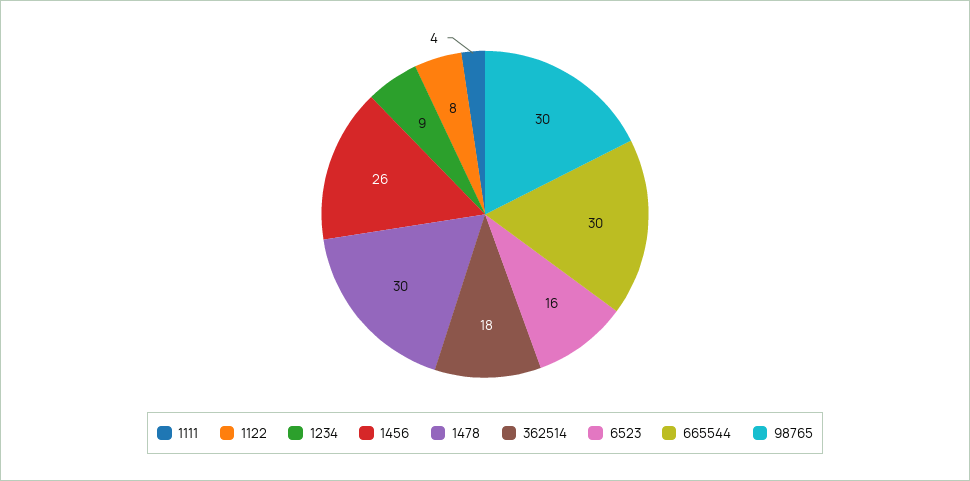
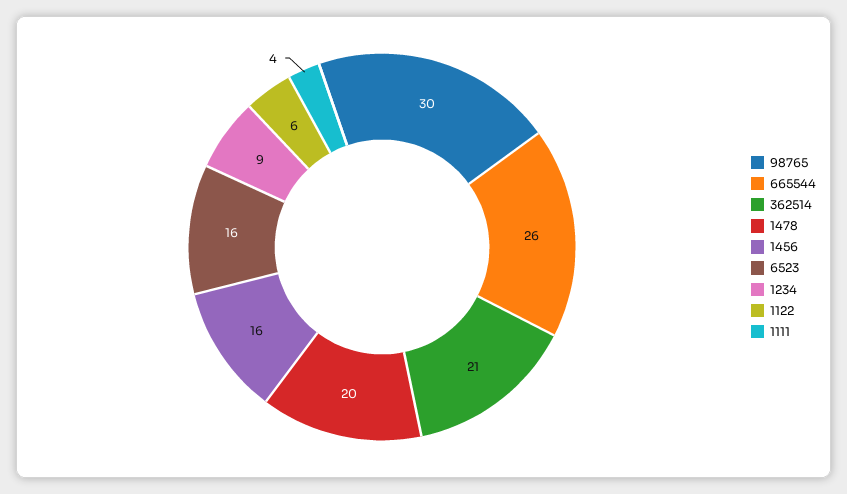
1122: 8 -> 6
1456: 26 -> 16
1478: 30 -> 20
362514: 18 -> 21
665544: 30 -> 26

